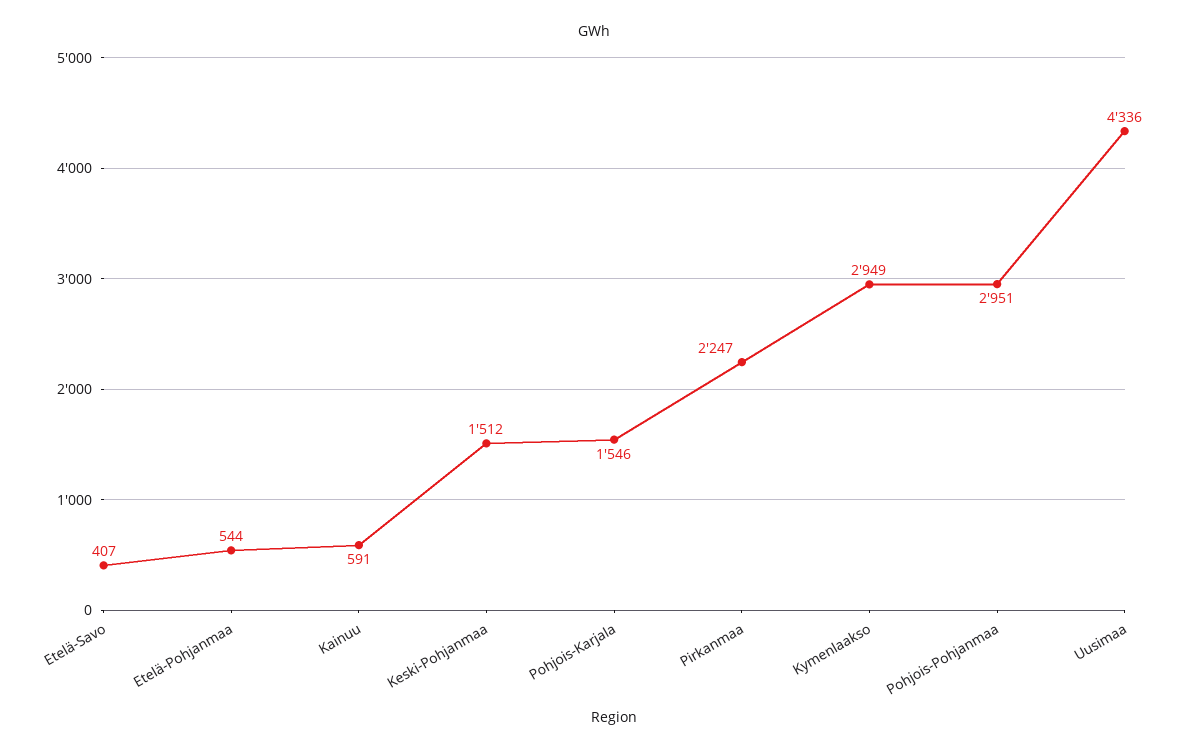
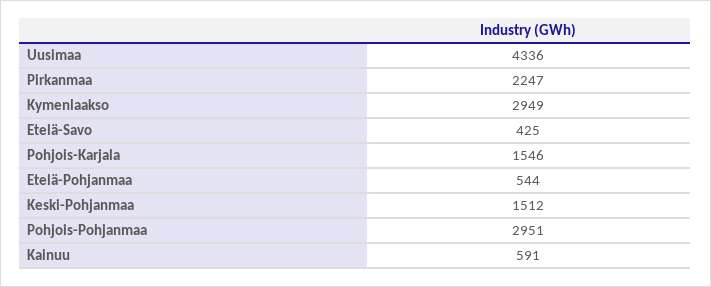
Etelä-Savo: 407 -> 425

